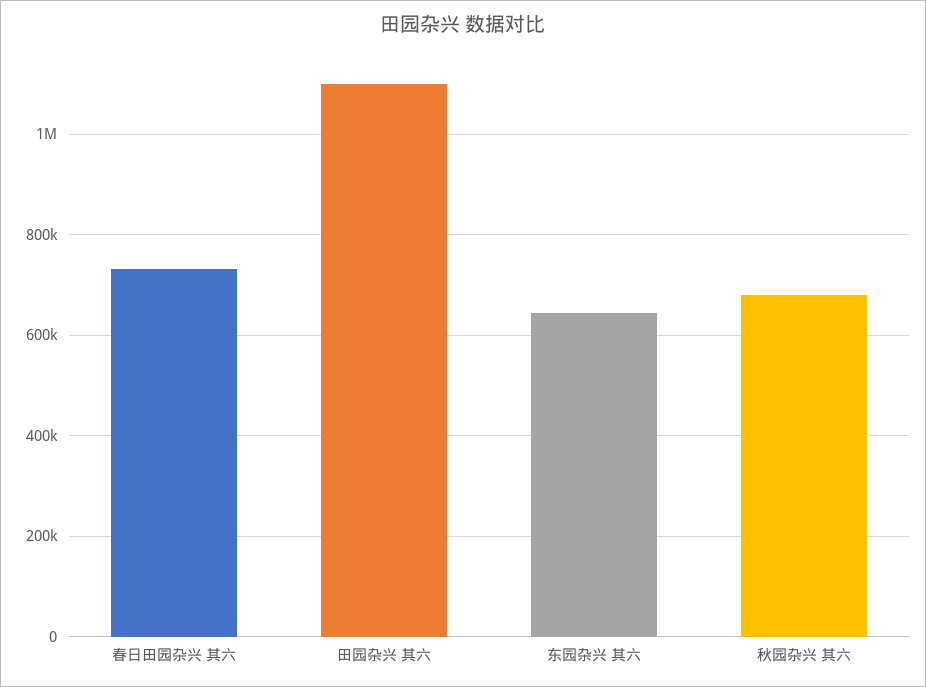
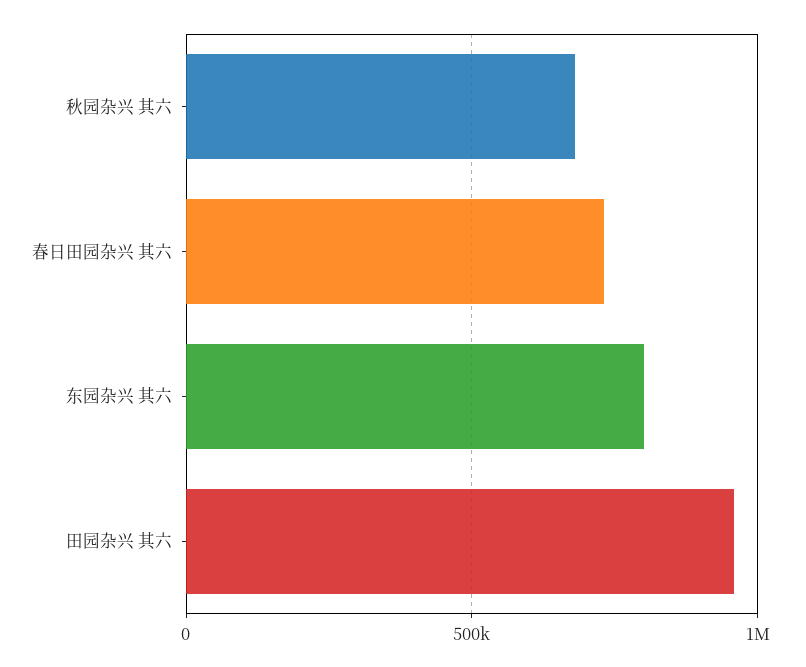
田园杂兴 其六: 1100000 -> 950000
东园杂兴 其六: 640000 -> 800000

